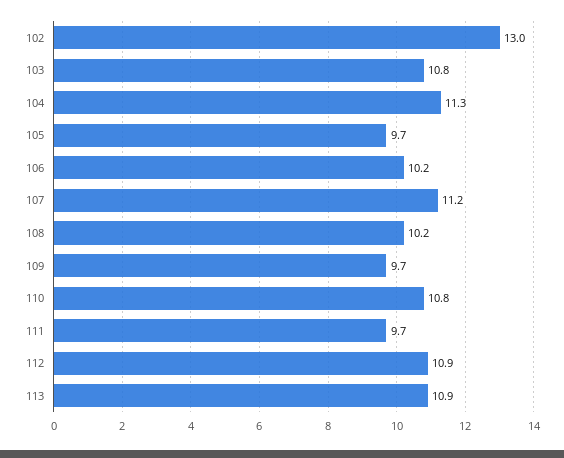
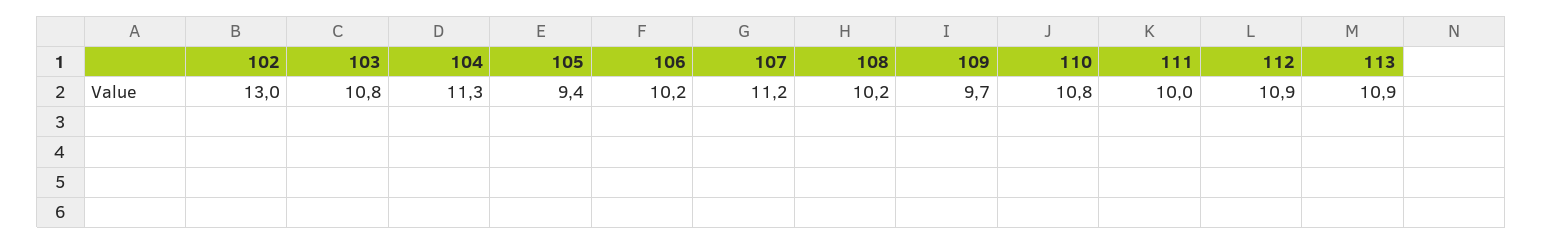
105: 9.7 -> 9.4
111: 9.7 -> 10

